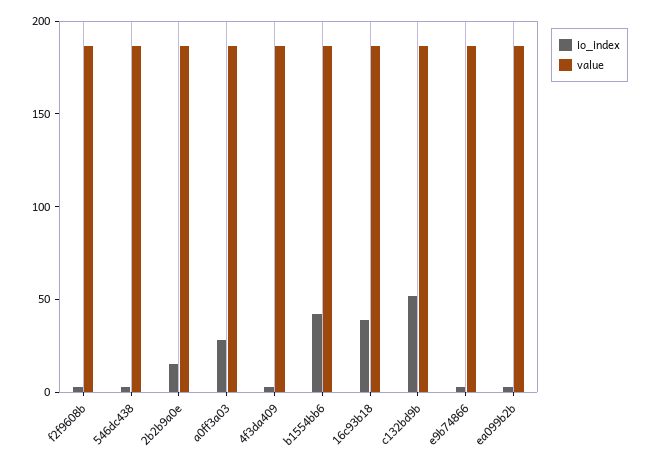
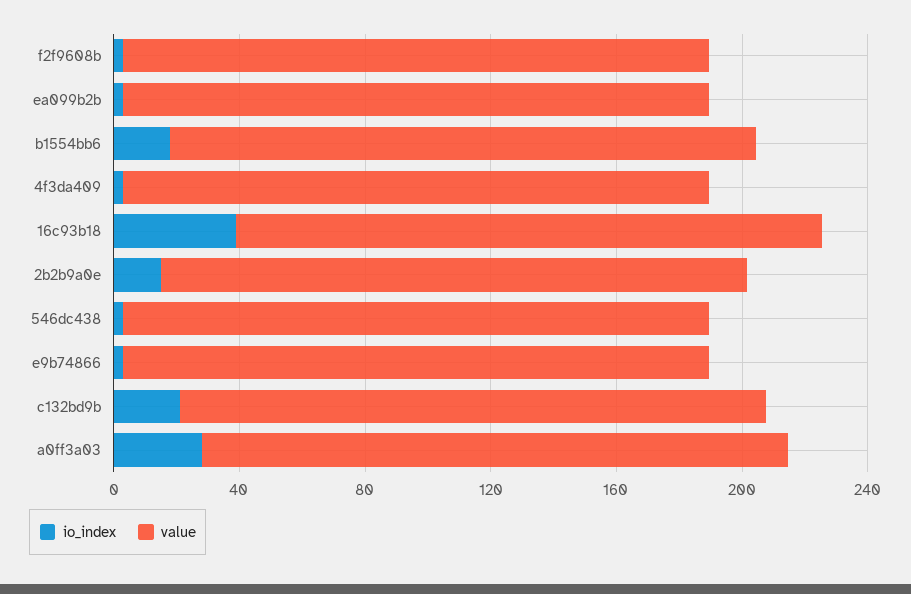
io_index, b1554bb6: 40 -> 20
io_index, c132bd9b: 50 -> 20

